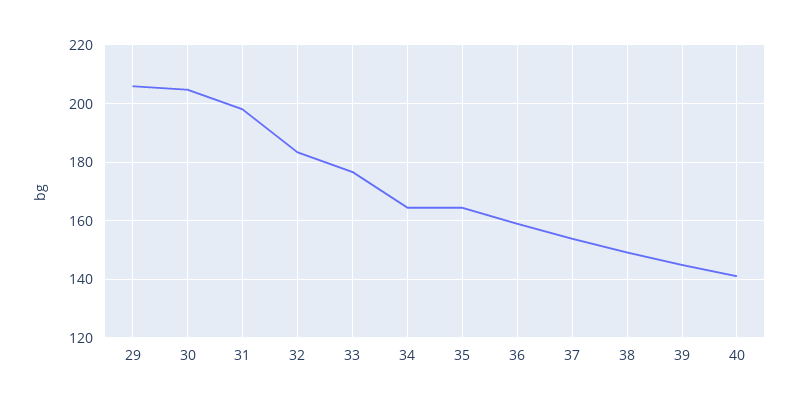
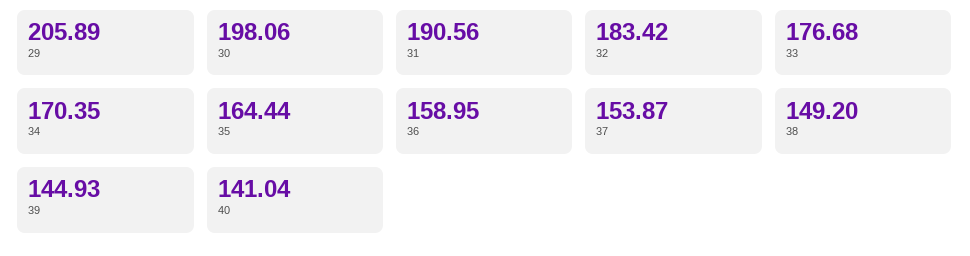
30: 205 -> 198.06
31: 197.5 -> 190.56
34: 165 -> 170.35

